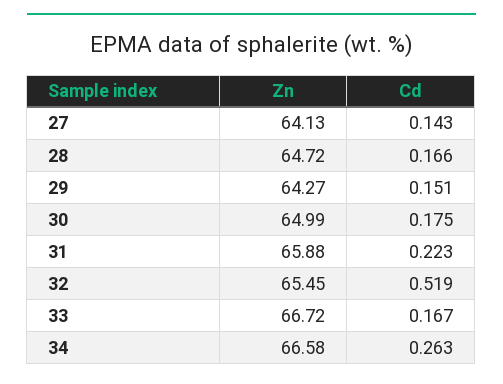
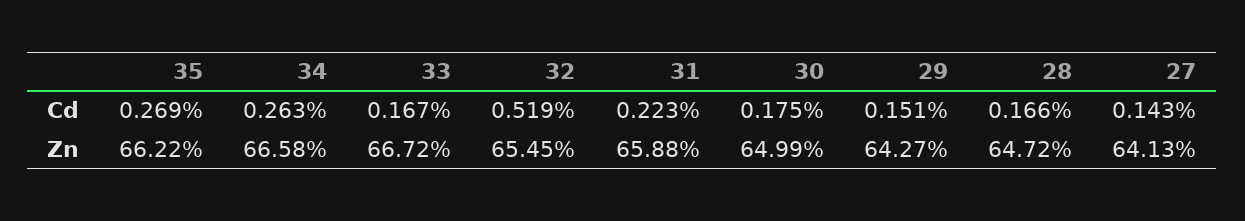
Cd, 35: none -> 0.269
Zn, 35: none -> 66.22

